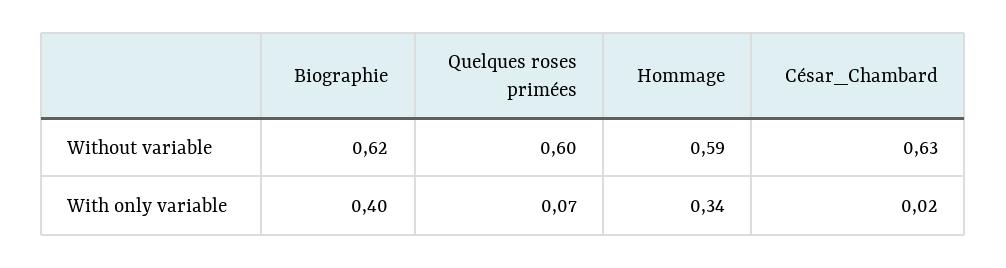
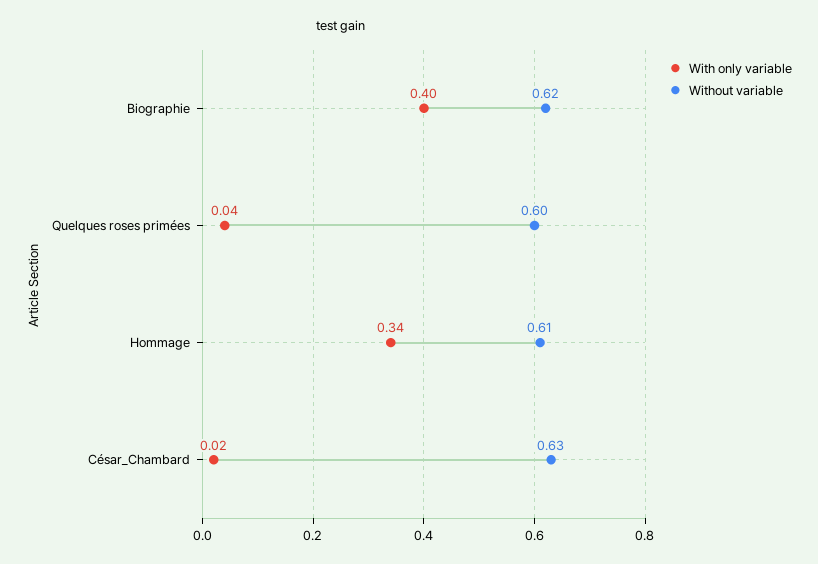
Without variable, Hommage: 0.59 -> 0.61
With only variable, Quelques roses primées: 0.07 -> 0.04

